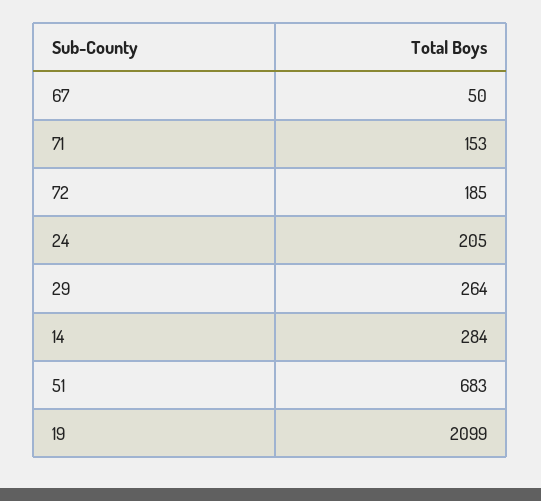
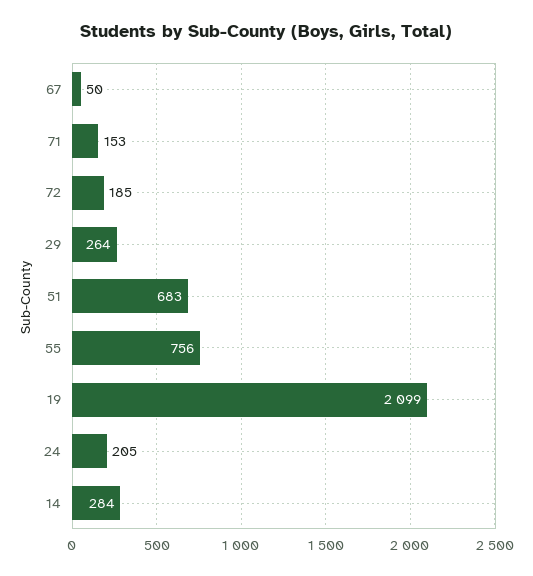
55: none -> 756

